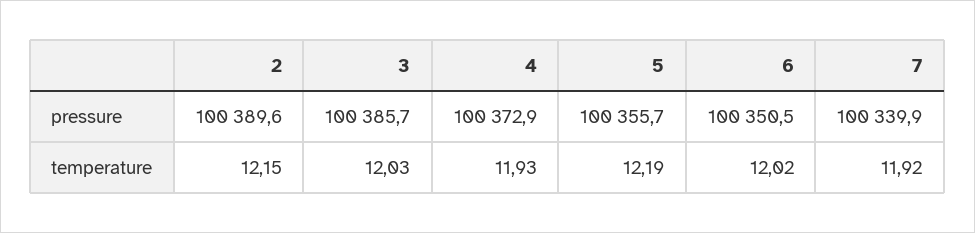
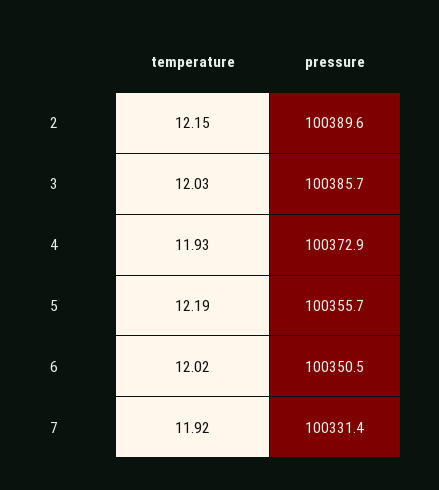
7, pressure: 100339.9 -> 100331.4

